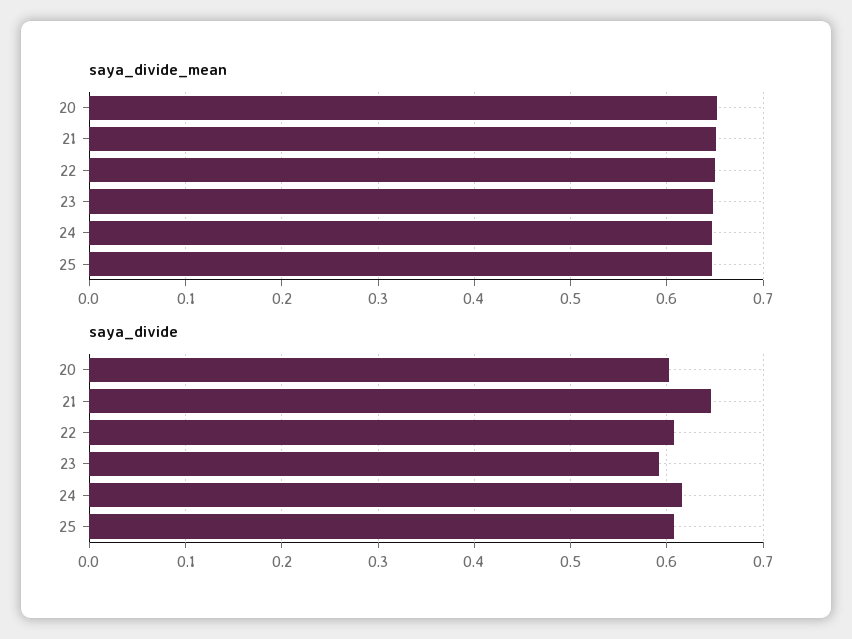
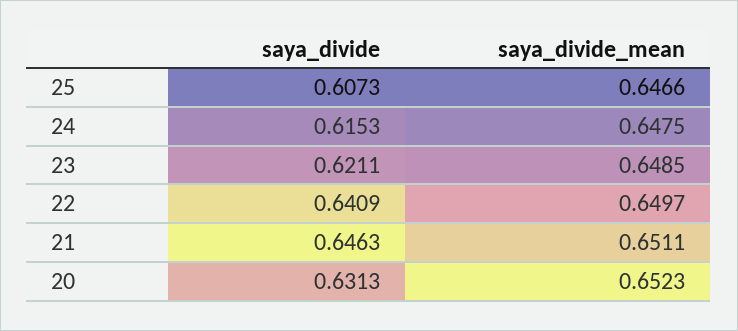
saya_divide, 20: 0.6 -> 0.6313
saya_divide, 22: 0.61 -> 0.6409
saya_divide, 23: 0.59 -> 0.6211

